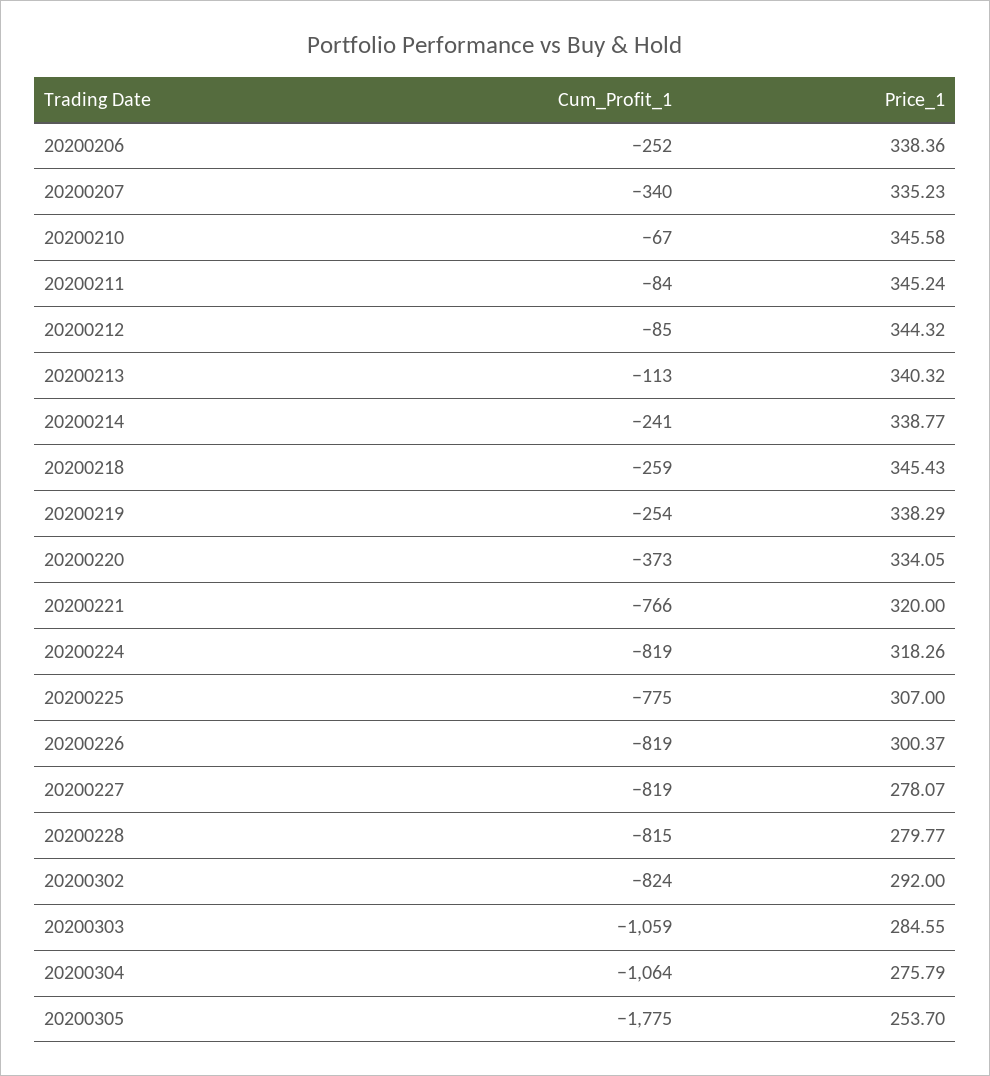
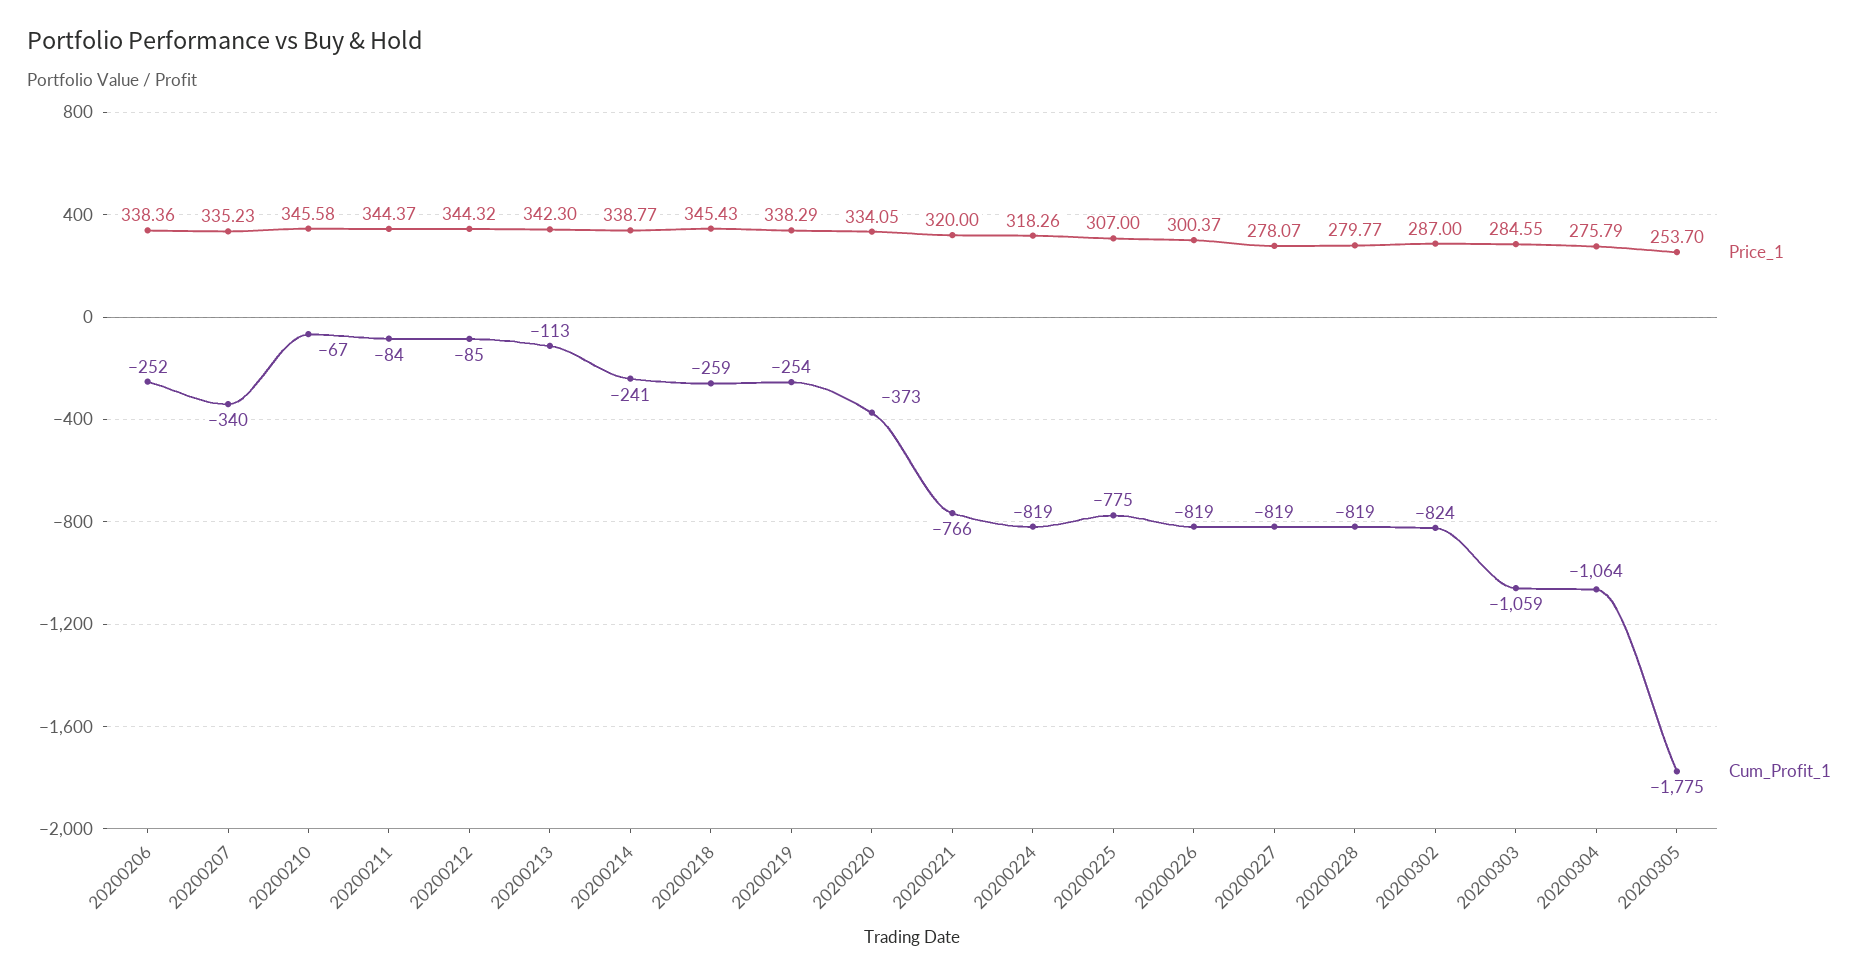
Price_1, 20200211: 345.24 -> 344.37
Price_1, 20200213: 340.32 -> 342.3
Cum_Profit_1, 20200228: -815 -> -819
Price_1, 20200302: 292 -> 287

